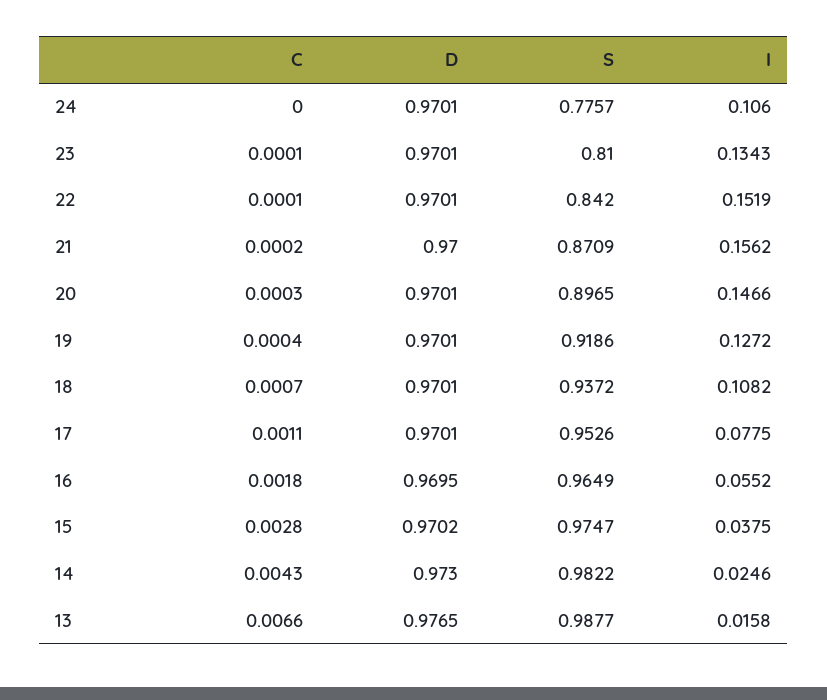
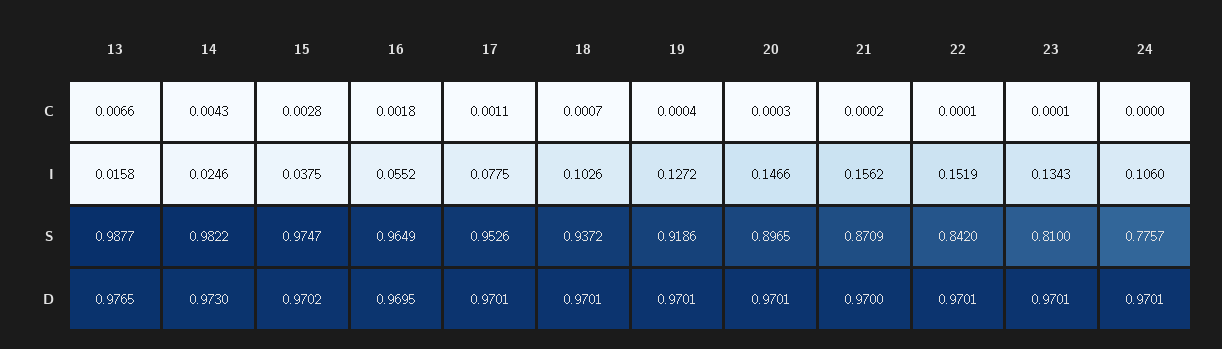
I, 18: 0.1082 -> 0.1026

